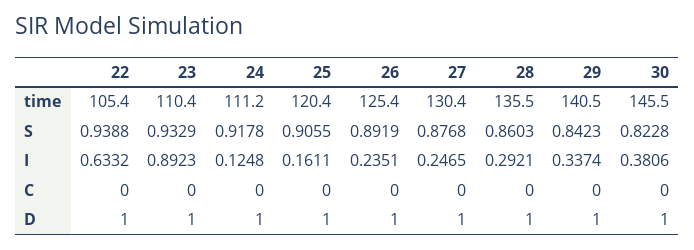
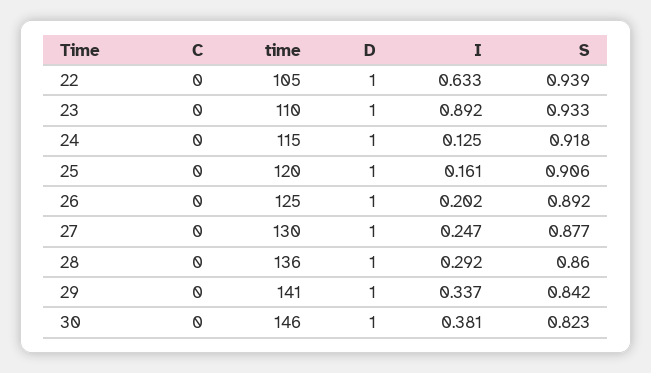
24, time: 111.2 -> 115
26, I: 0.2351 -> 0.202

